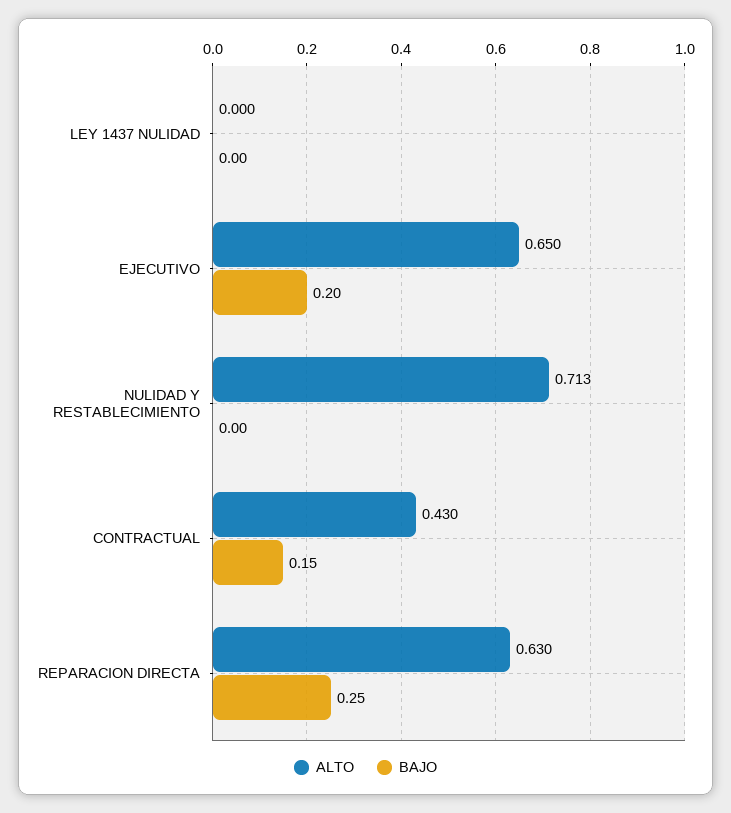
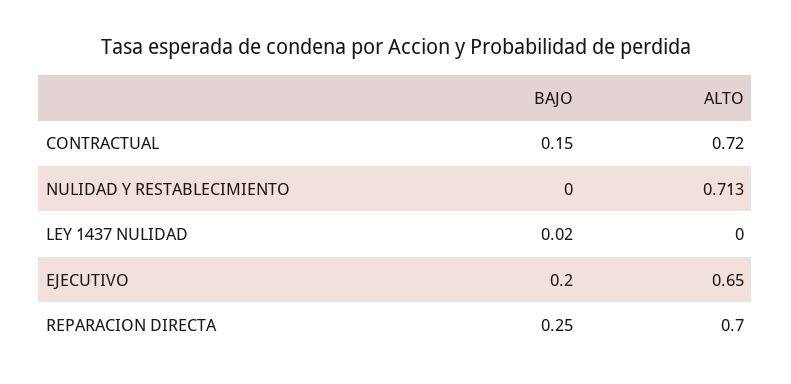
BAJO, LEY 1437 NULIDAD: 0 -> 0.02
ALTO, CONTRACTUAL: 0.43 -> 0.72
ALTO, REPARACION DIRECTA: 0.63 -> 0.7

